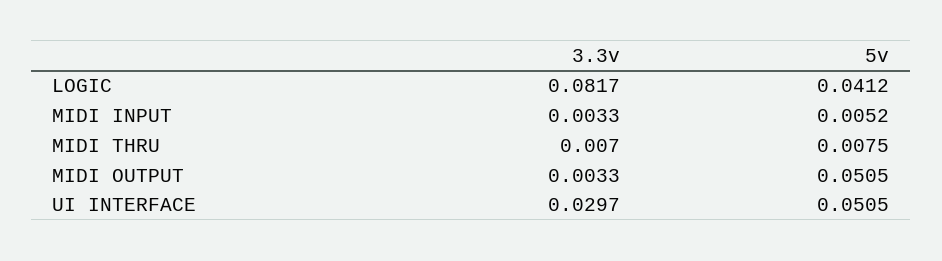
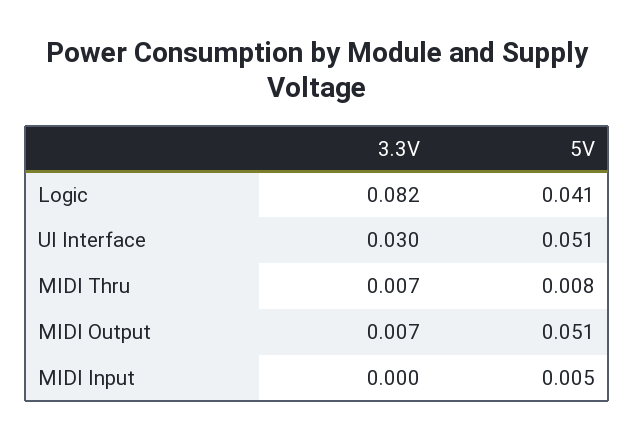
3.3v, MIDI INPUT: 0.0033 -> 0
3.3v, MIDI OUTPUT: 0.0033 -> 0.007

